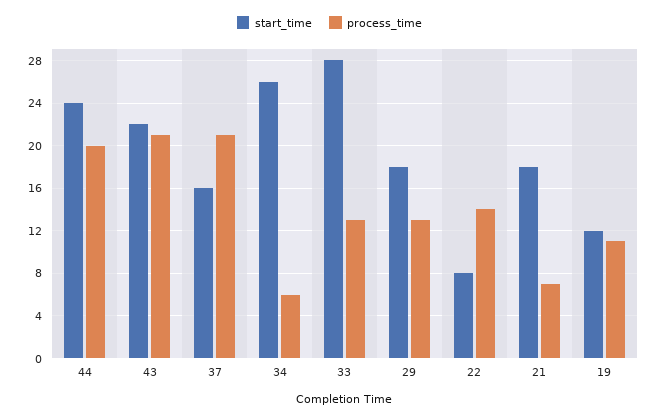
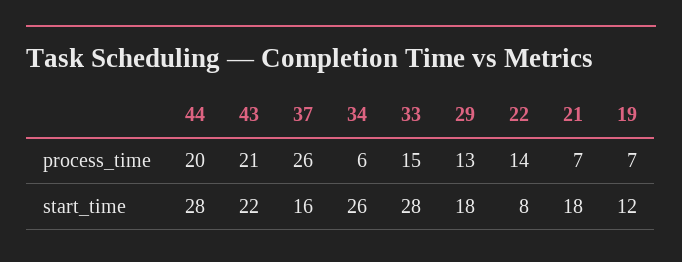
start_time, 44: 24 -> 28
process_time, 37: 21 -> 26
process_time, 33: 13 -> 15
process_time, 19: 11 -> 7

